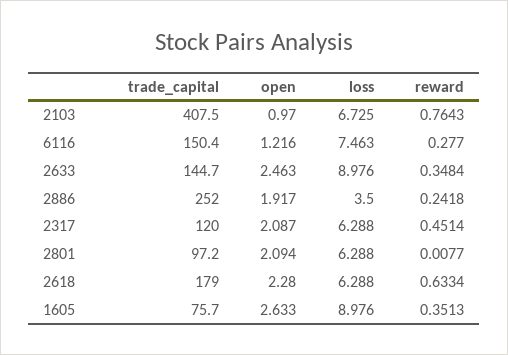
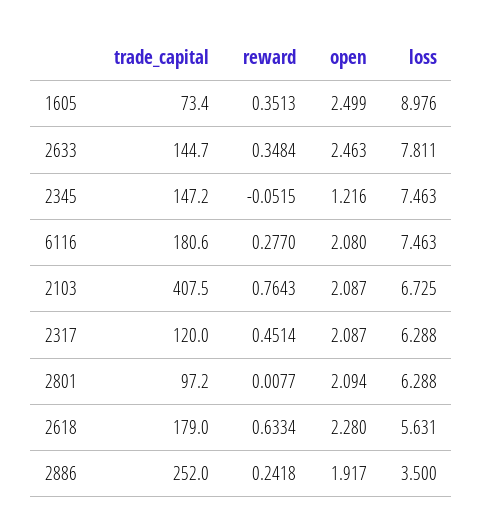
open, 2103: 0.97 -> 2.087
trade_capital, 6116: 150.4 -> 180.6
open, 6116: 1.216 -> 2.08
loss, 2633: 8.976 -> 7.811
loss, 2618: 6.288 -> 5.631
trade_capital, 1605: 75.7 -> 73.4
open, 1605: 2.633 -> 2.499
trade_capital, 2345: none -> 147.2
reward, 2345: none -> -0.0515
open, 2345: none -> 1.216
loss, 2345: none -> 7.463

